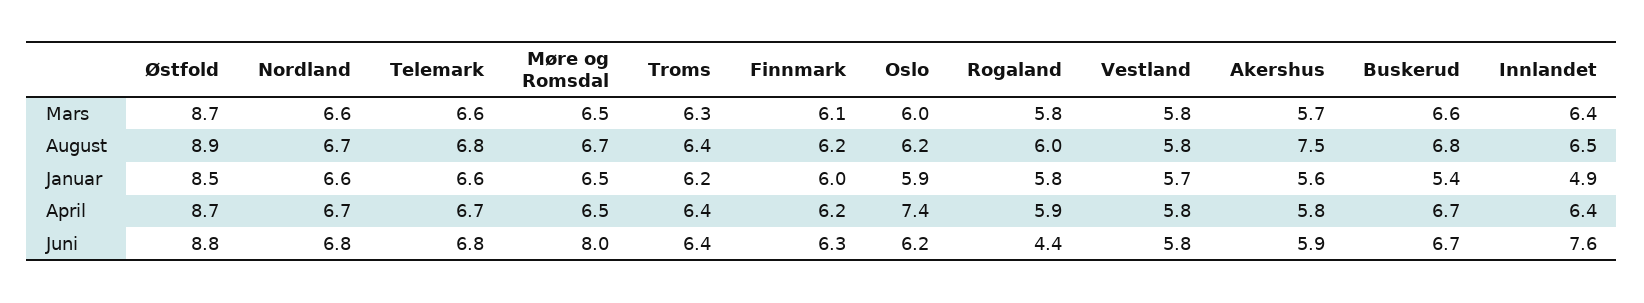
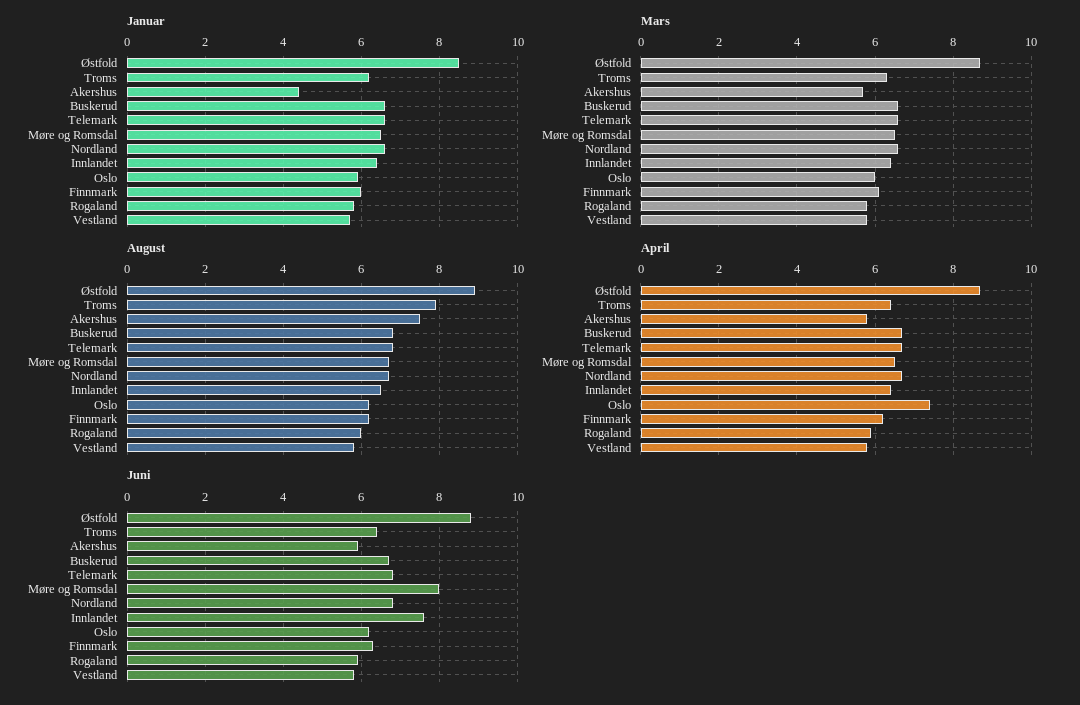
August, Troms: 6.4 -> 8
Januar, Akershus: 5.6 -> 4.5
Januar, Buskerud: 5.4 -> 6.5
Januar, Innlandet: 4.9 -> 6.5
Juni, Rogaland: 4.4 -> 6

